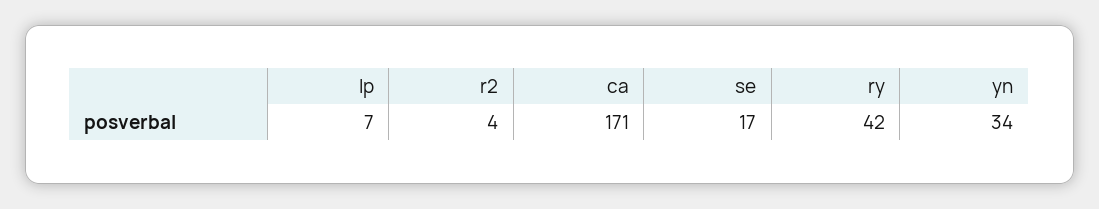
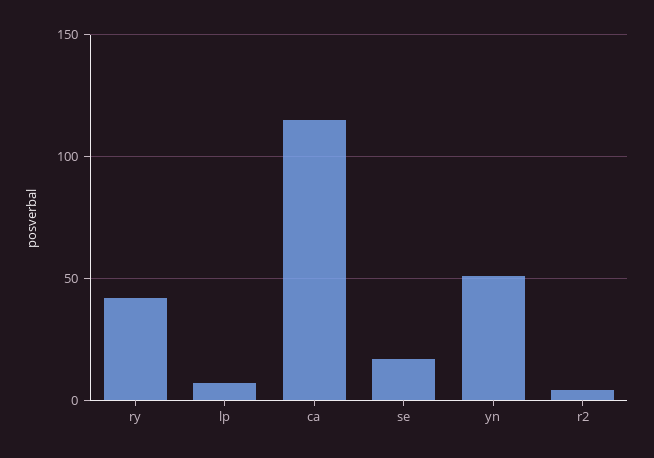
ca: 171 -> 115
yn: 34 -> 50

